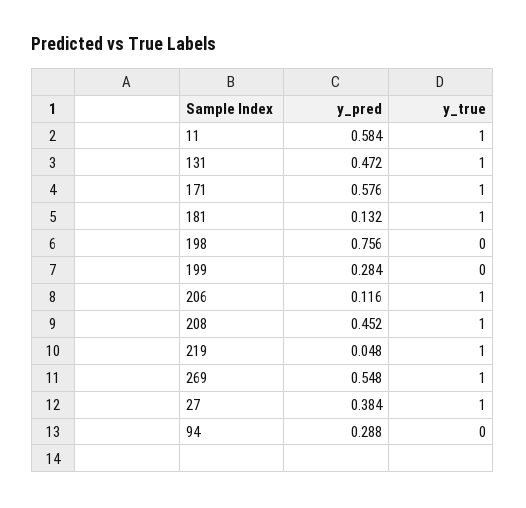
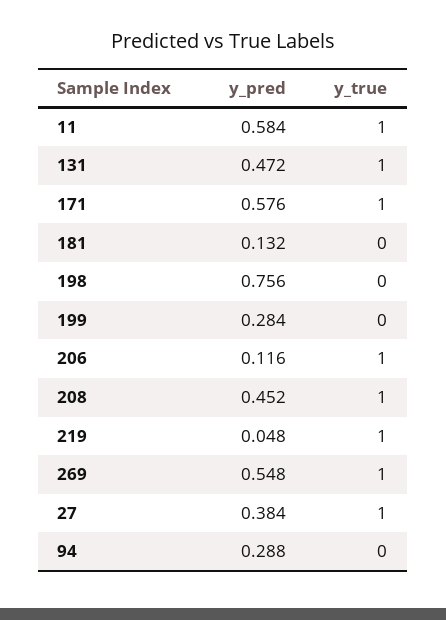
y_true, 181: 1 -> 0

